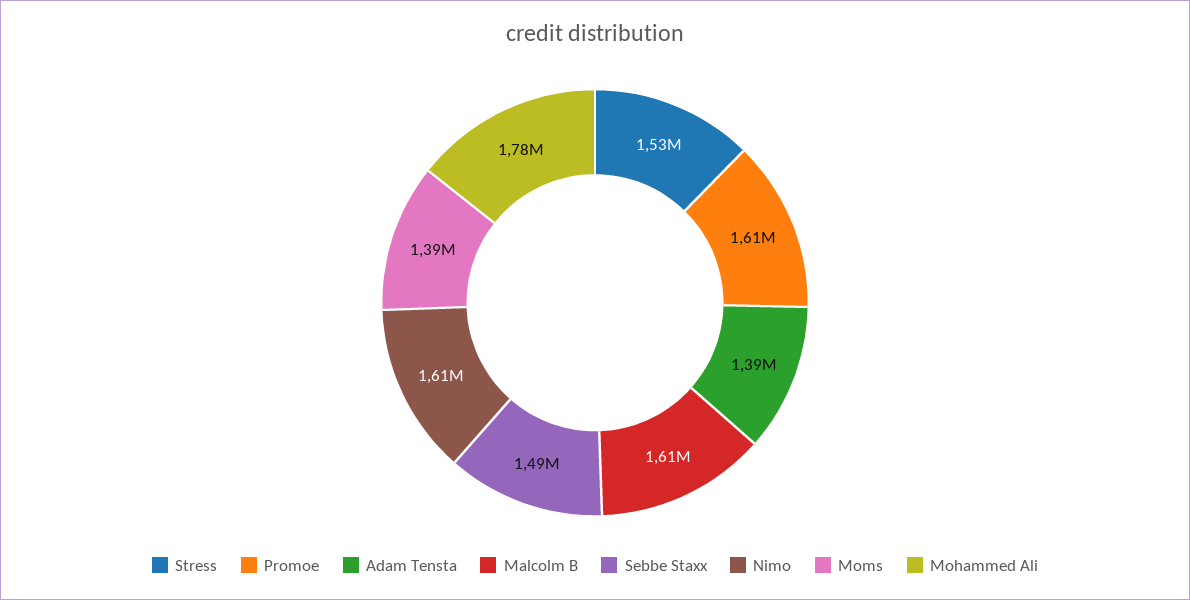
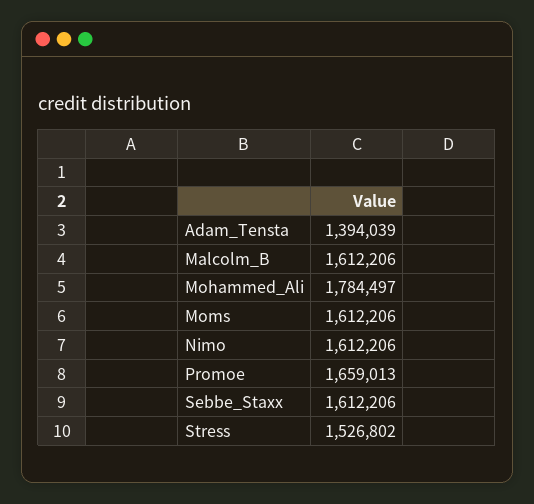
Promoe: 1610000 -> 1659013
Sebbe Staxx: 1490000 -> 1612206
Moms: 1390000 -> 1612206

